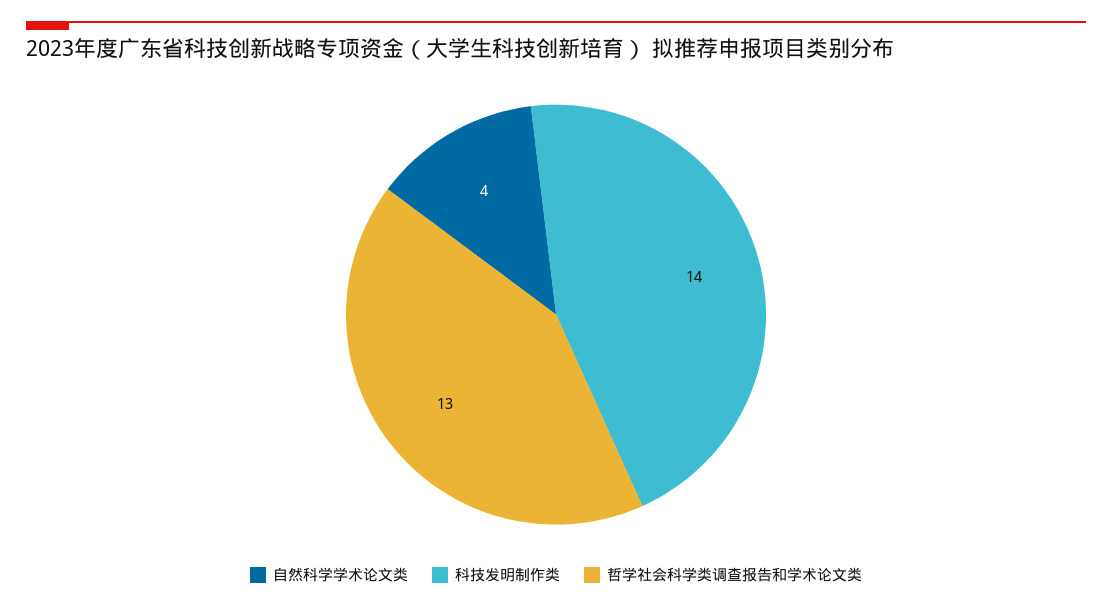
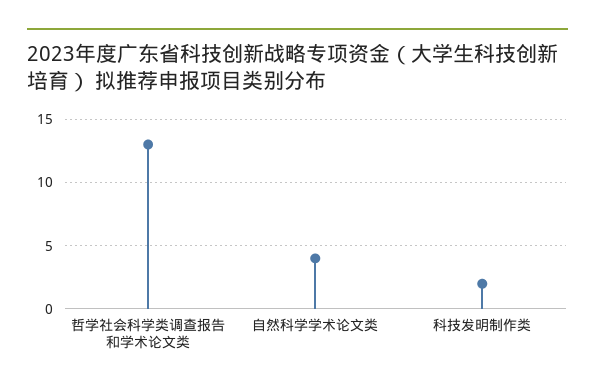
科技发明制作类: 14 -> 2

